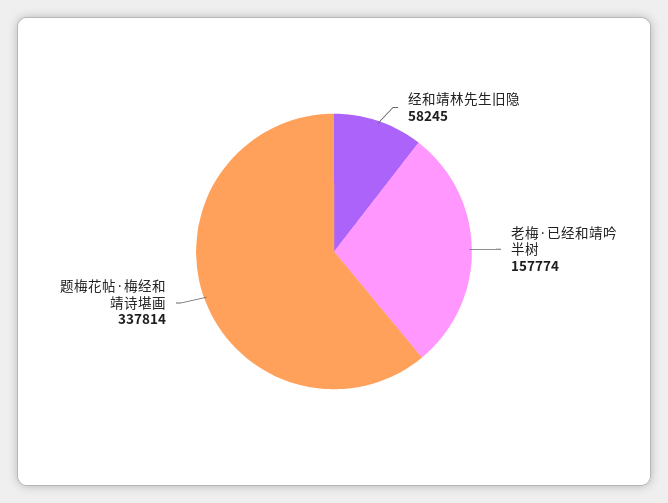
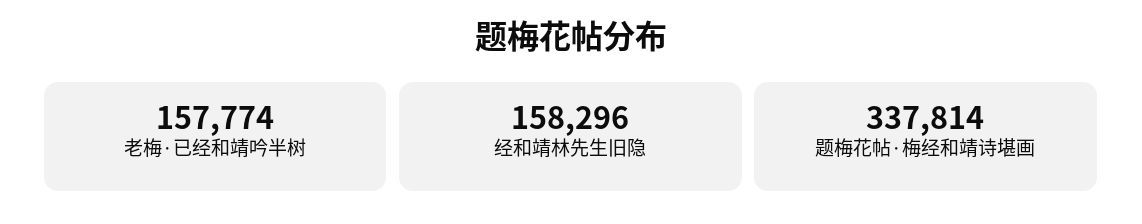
经和靖林先生旧隐: 58245 -> 158296

